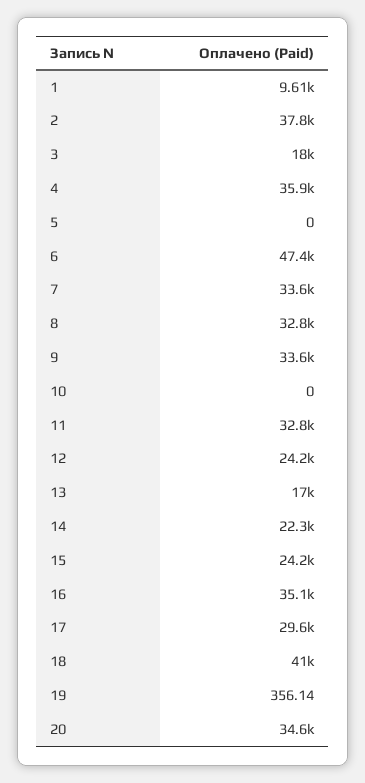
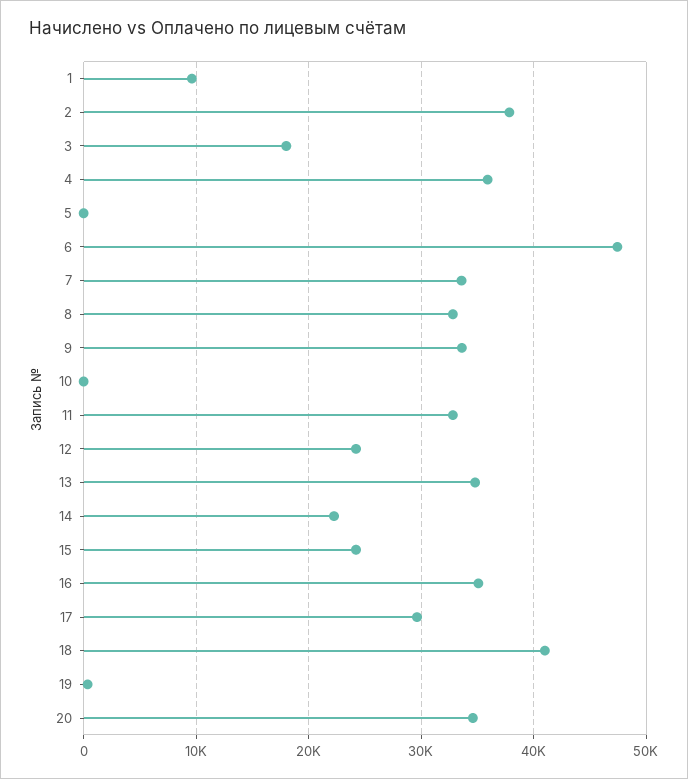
13: 17000 -> 35000

